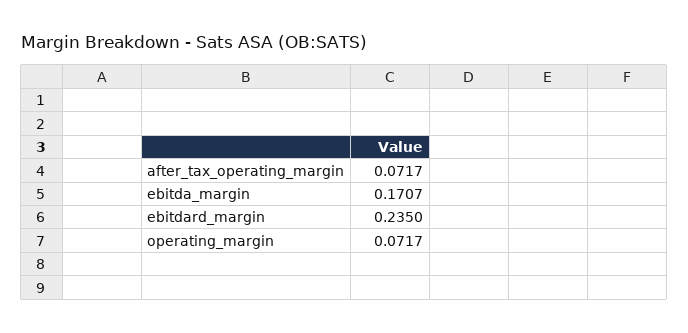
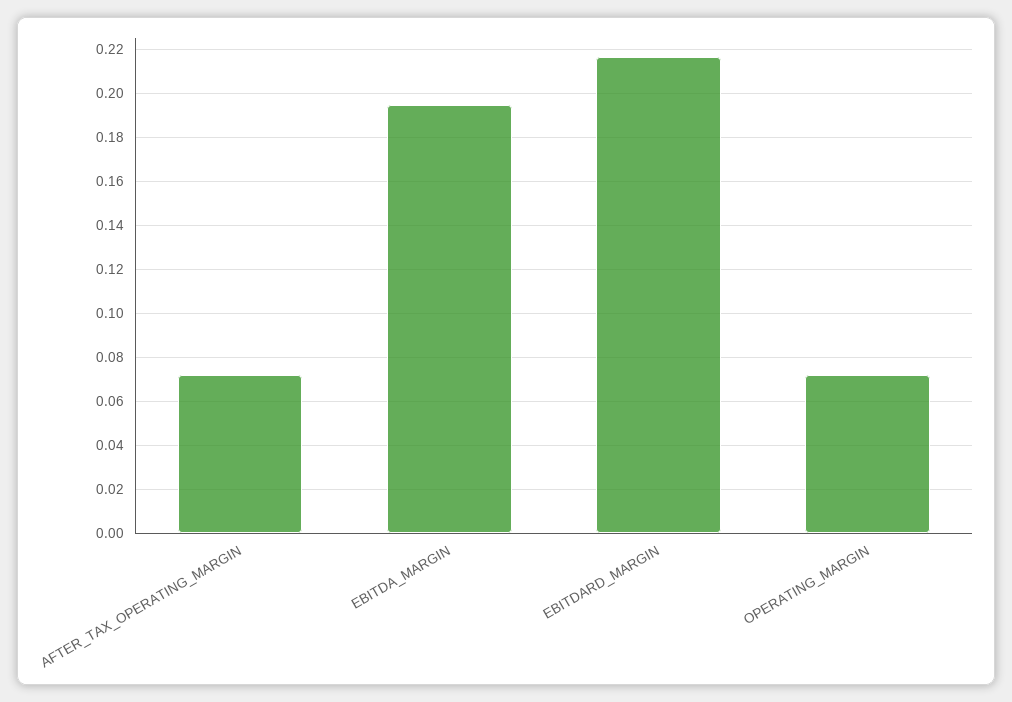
ebitda_margin: 0.1707 -> 0.195
ebitdard_margin: 0.235 -> 0.215

